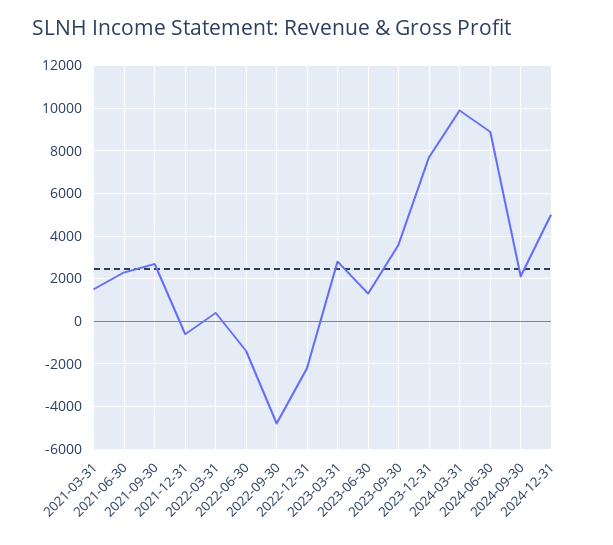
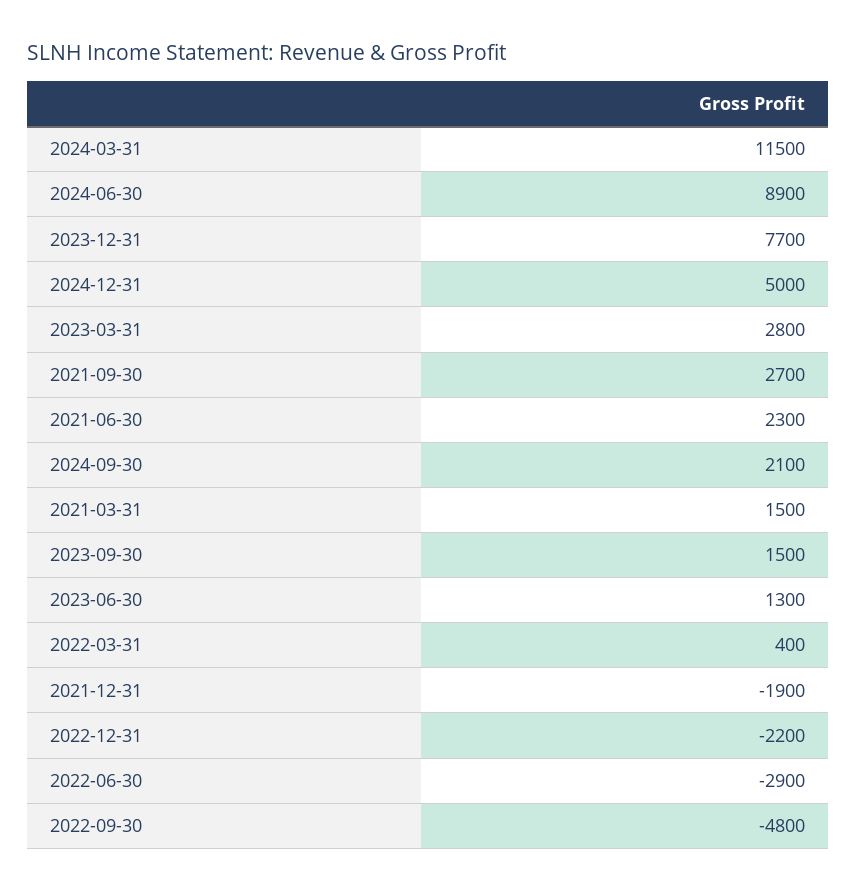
2021-12-31: -500 -> -1900
2022-06-30: -1500 -> -2900
2023-09-30: 3500 -> 1500
2024-03-31: 10000 -> 11500

